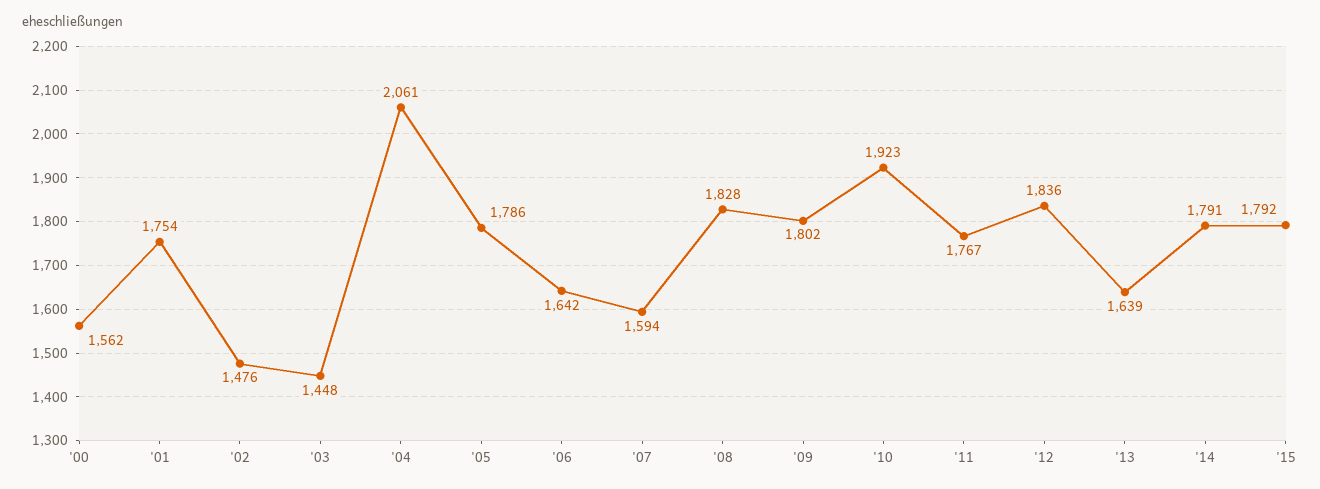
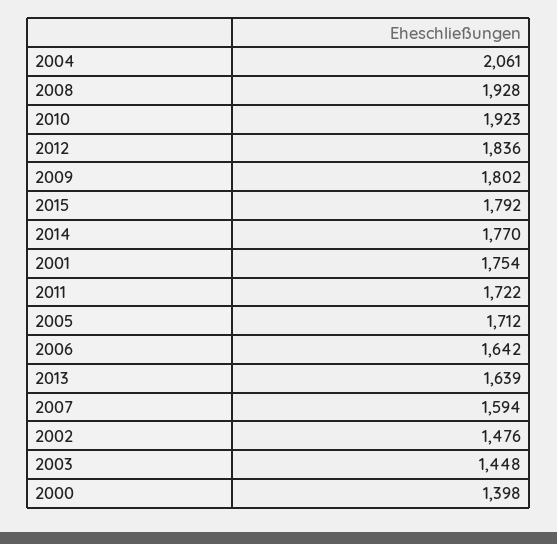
'00: 1562 -> 1398
'05: 1786 -> 1712
'08: 1828 -> 1928
'11: 1767 -> 1722
'14: 1791 -> 1770

